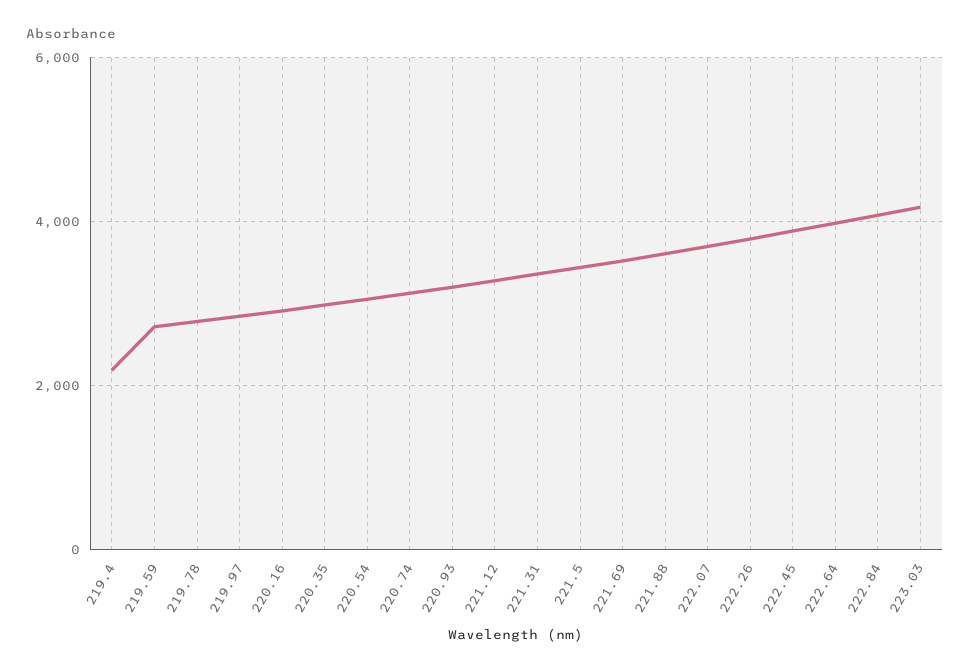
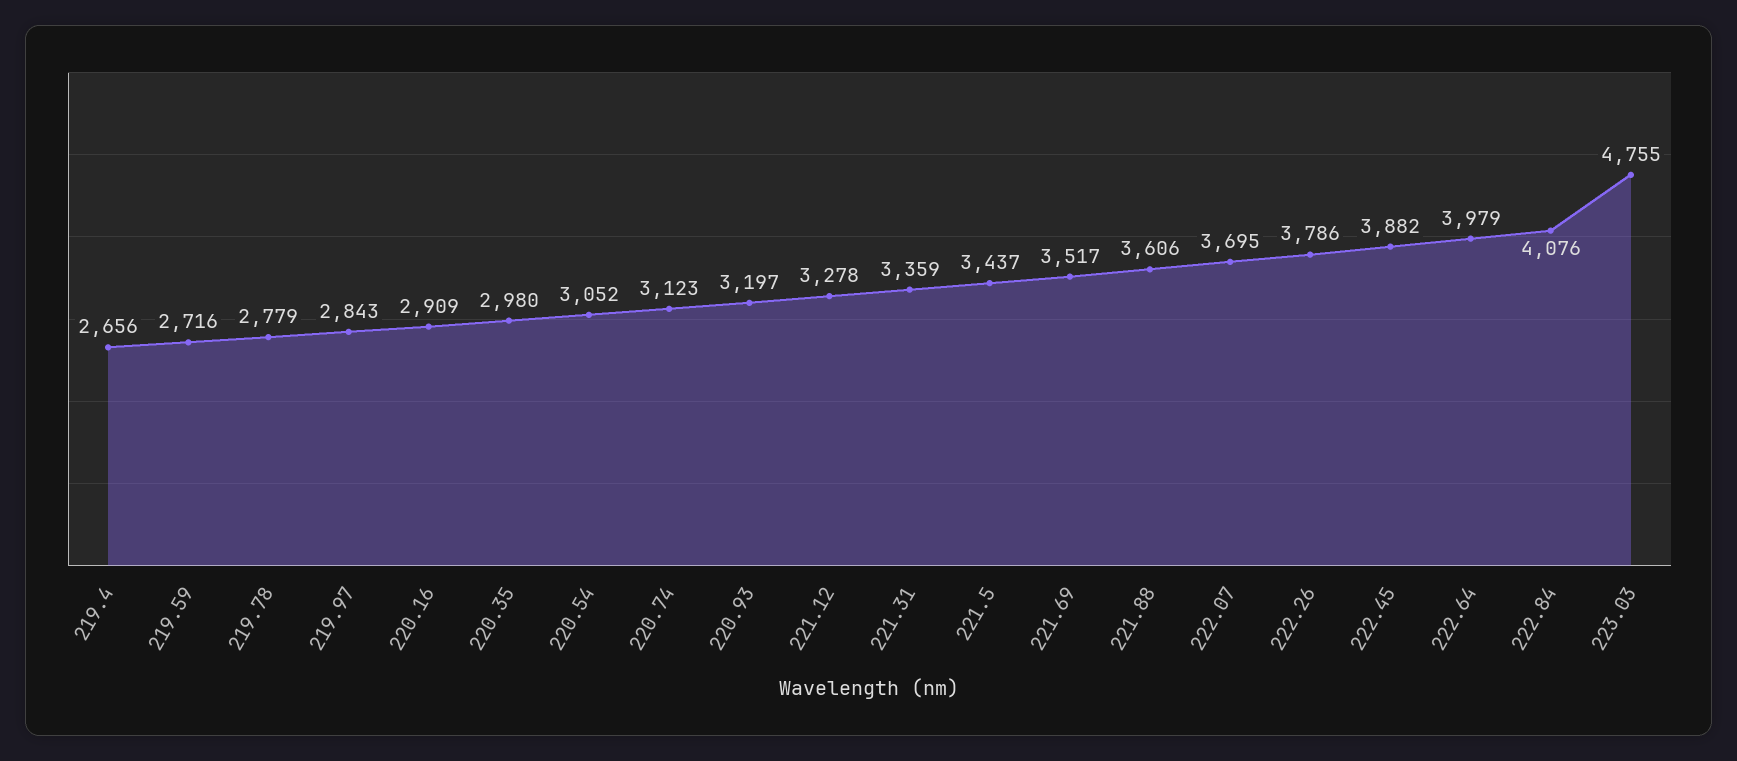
219.4: 2200 -> 2656
223.03: 4200 -> 4755

